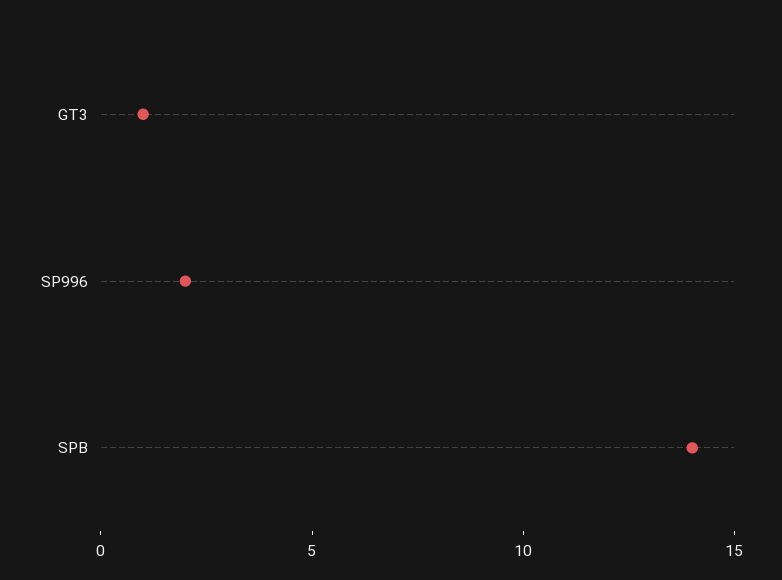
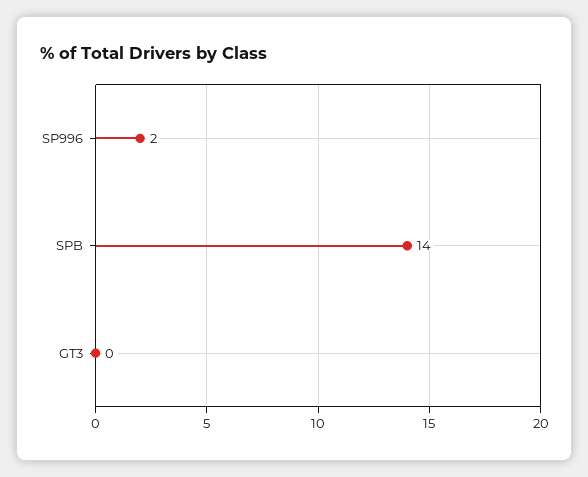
GT3: 1 -> 0

